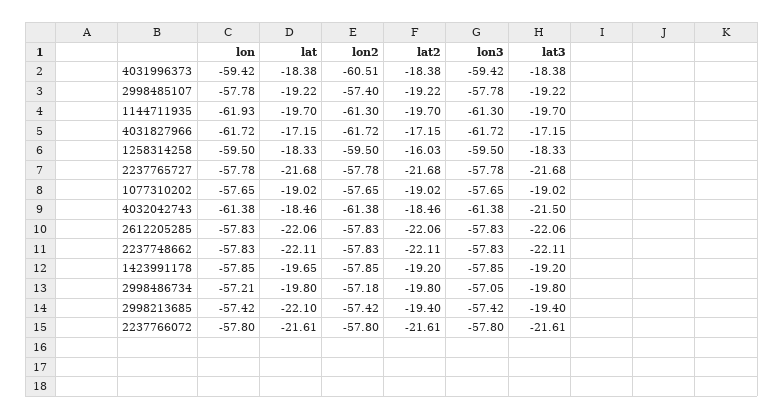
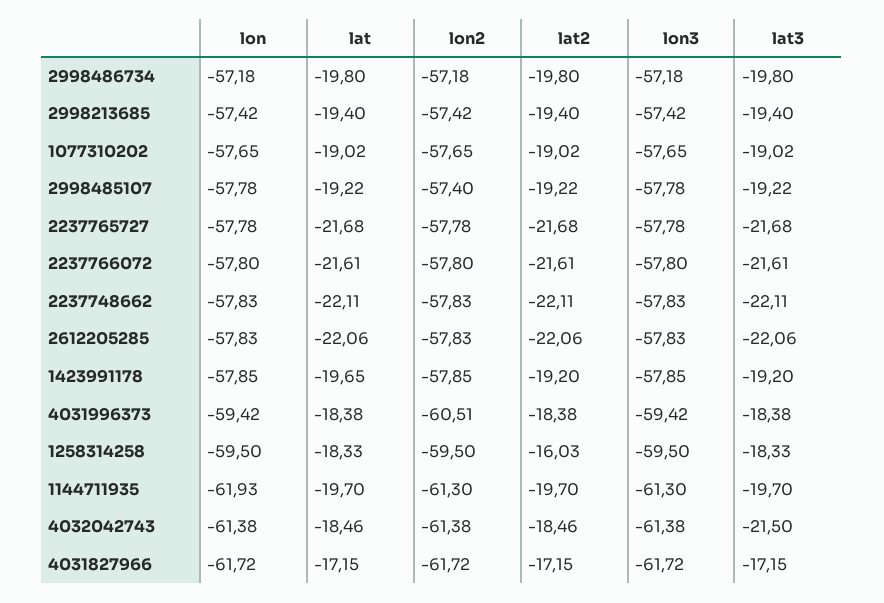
lon, 2998486734: -57.21 -> -57.18
lon3, 2998486734: -57.05 -> -57.18
lat, 2998213685: -22.1 -> -19.4

